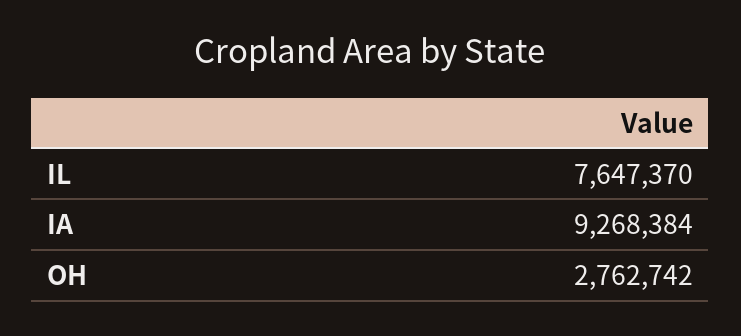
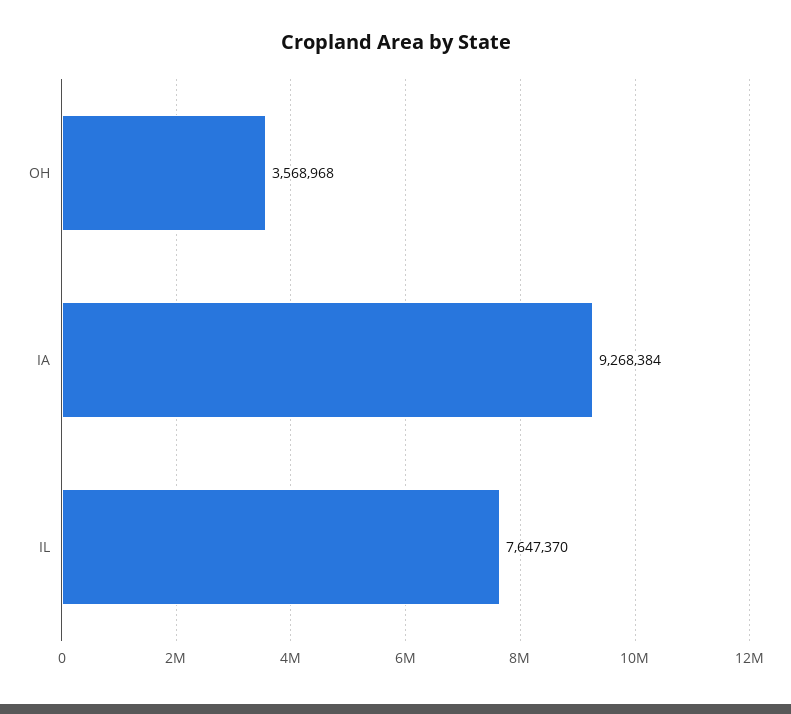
OH: 2762742 -> 3568968

